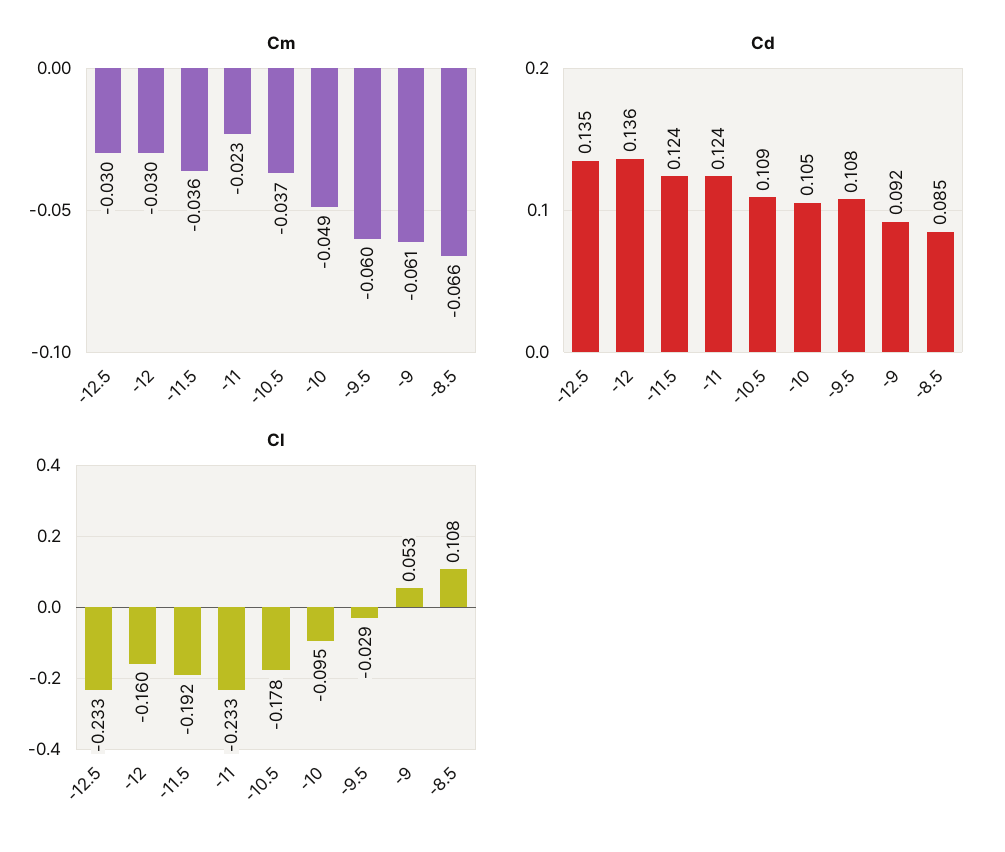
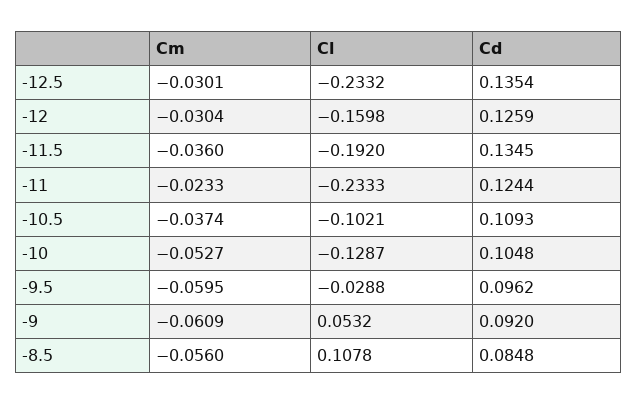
Cm, -10: -0.049 -> -0.0527
Cm, -8.5: -0.066 -> -0.056
Cd, -12: 0.136 -> 0.1259
Cd, -11.5: 0.124 -> 0.1345
Cd, -9.5: 0.108 -> 0.0962
Cl, -10.5: -0.178 -> -0.1021
Cl, -10: -0.095 -> -0.1287

